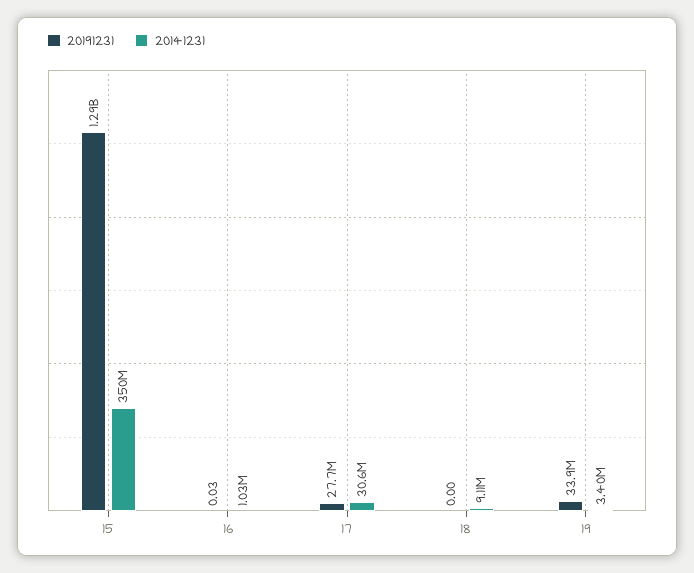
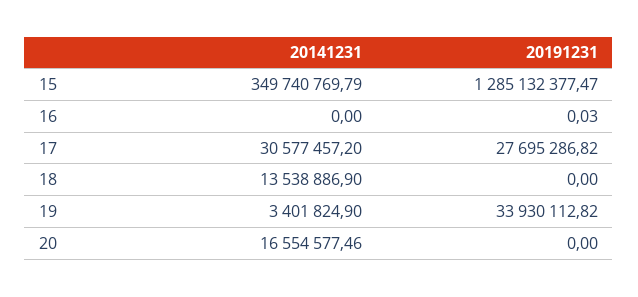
20141231, 16: 1030000 -> 0
20141231, 18: 9110000 -> 13538886.9
20141231, 20: none -> 16554577.46
20191231, 20: none -> 0

